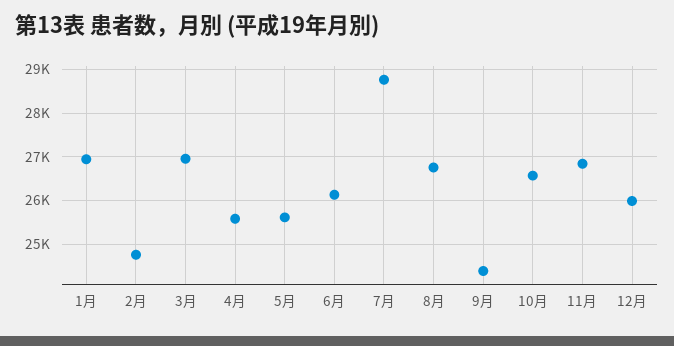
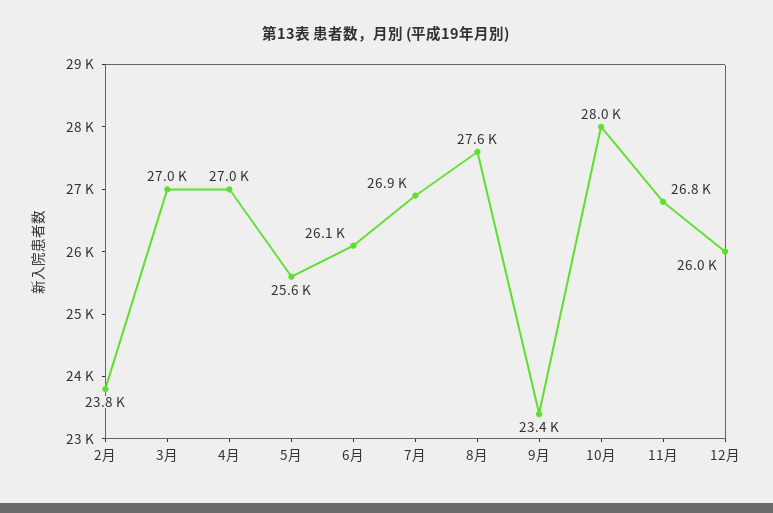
1月: 27000 -> none
2月: 24800 -> 23800
4月: 25600 -> 27000
7月: 28800 -> 26900
8月: 26800 -> 27600
9月: 24400 -> 23400
10月: 26600 -> 28000

